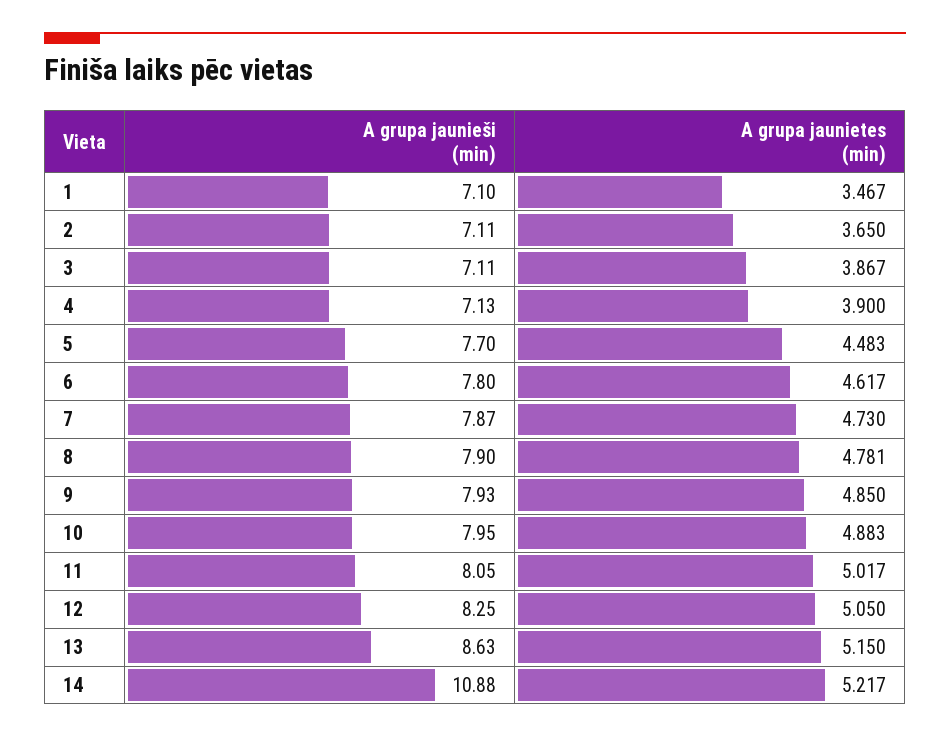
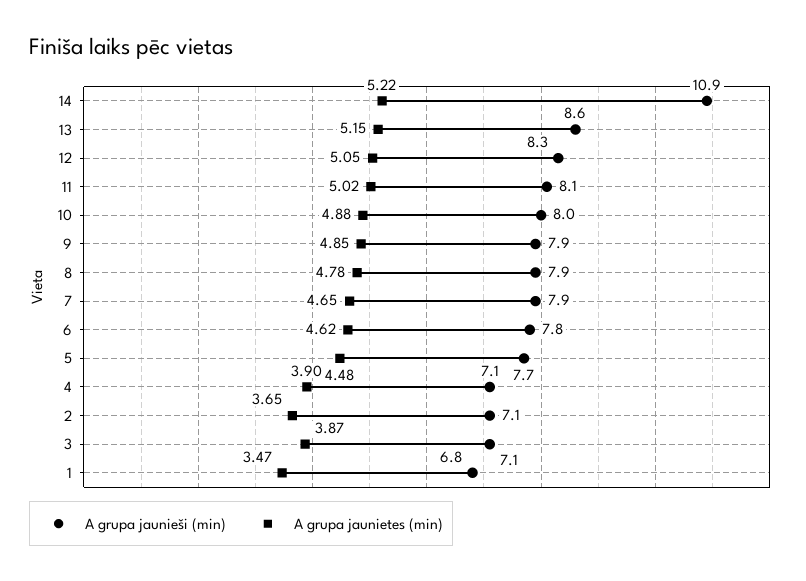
A grupa jaunieši (min), 1: 7.1 -> 6.8
A grupa jaunietes (min), 7: 4.73 -> 4.65

